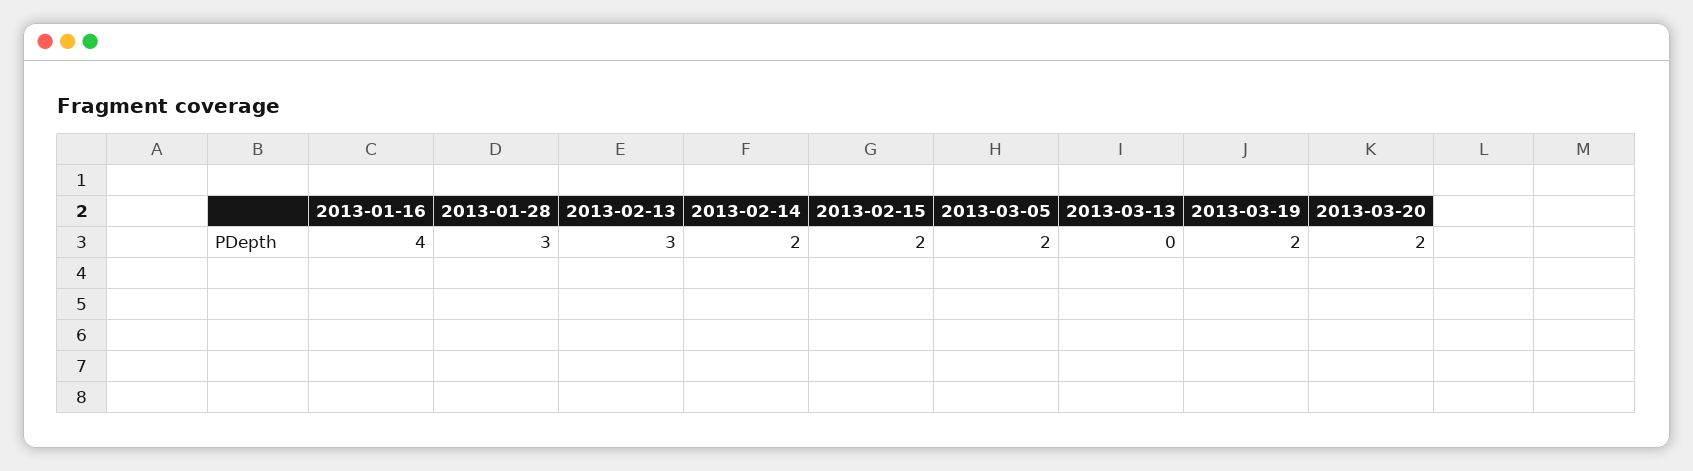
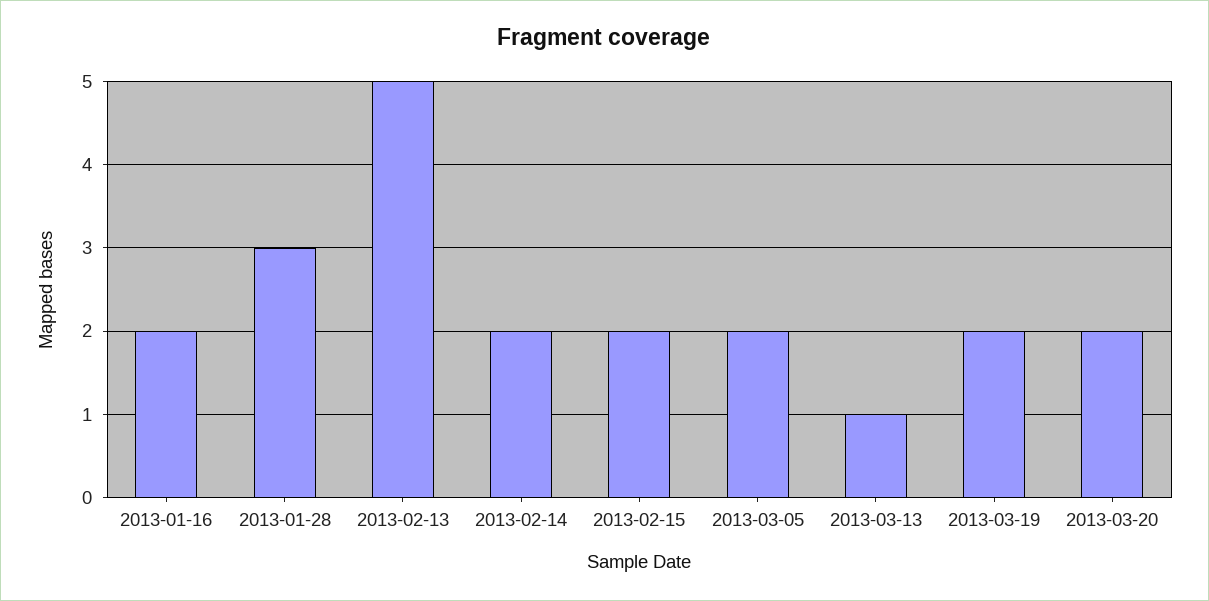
2013-01-16: 4 -> 2
2013-02-13: 3 -> 5
2013-03-13: 0 -> 1

